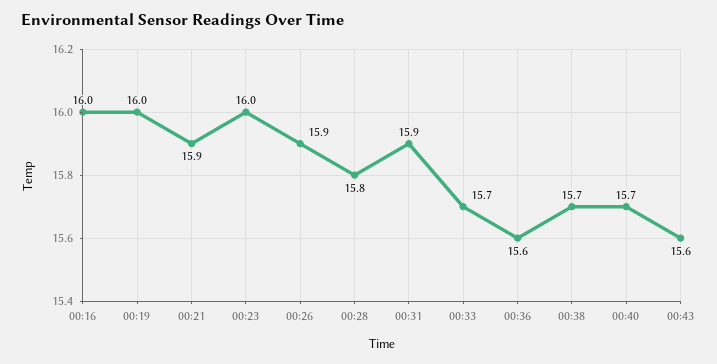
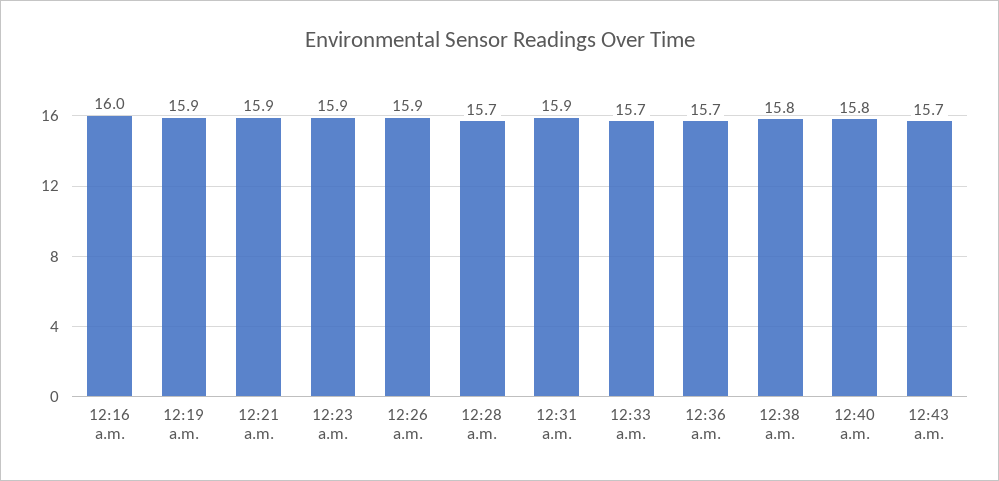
00:19: 16 -> 15.9
00:23: 16 -> 15.9
00:28: 15.8 -> 15.7
00:36: 15.6 -> 15.7
00:38: 15.7 -> 15.8
00:40: 15.7 -> 15.8
00:43: 15.6 -> 15.7

